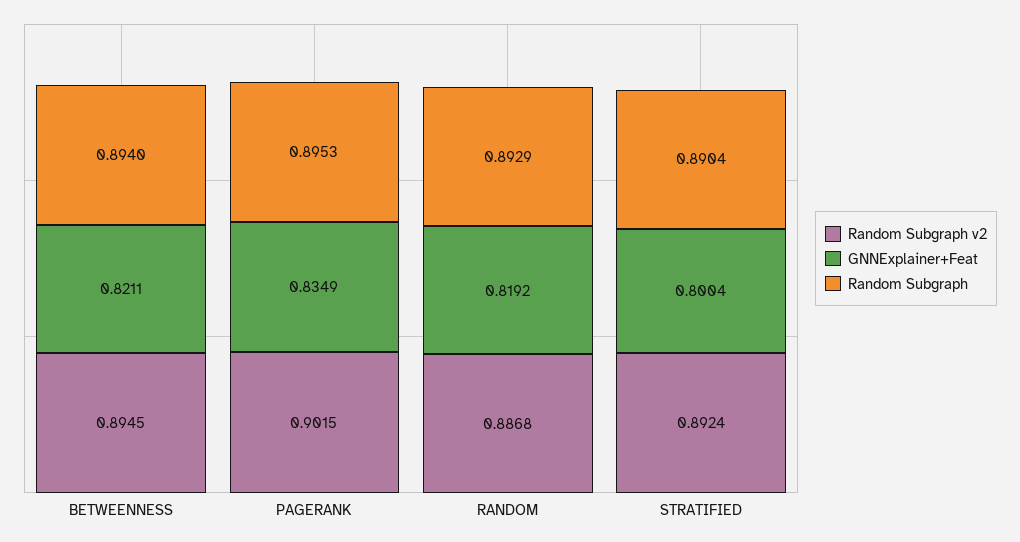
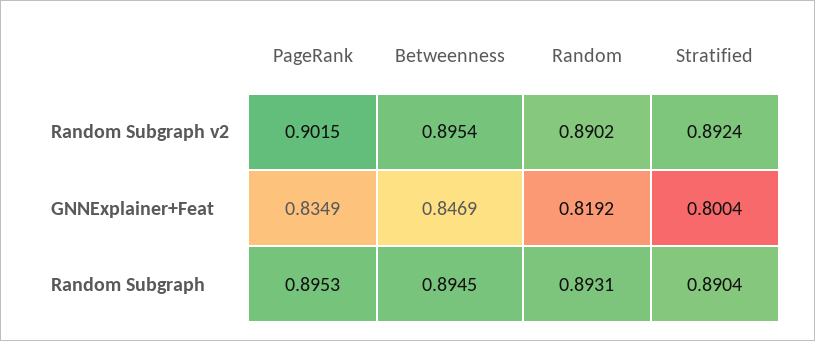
Random Subgraph v2, BETWEENNESS: 0.8945 -> 0.8954
GNNExplainer+Feat, BETWEENNESS: 0.8211 -> 0.8469
Random Subgraph, BETWEENNESS: 0.894 -> 0.8945
Random Subgraph v2, RANDOM: 0.8868 -> 0.8902
Random Subgraph, RANDOM: 0.8929 -> 0.8931

